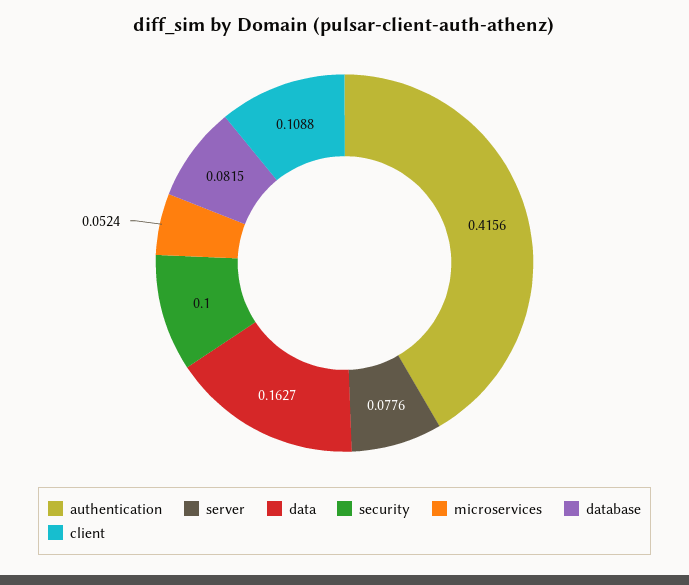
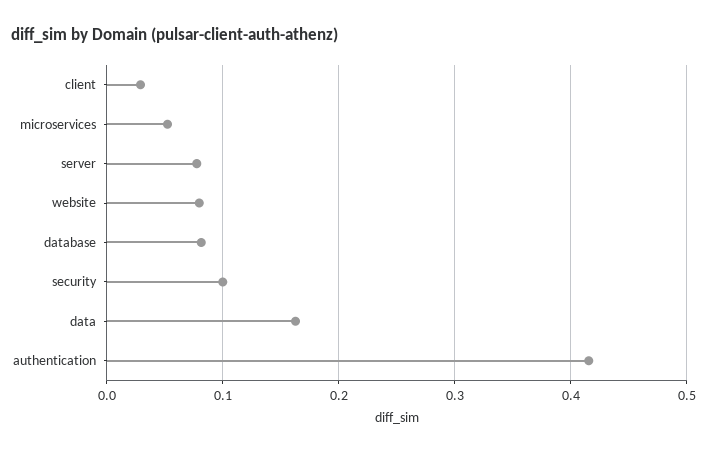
client: 0.1088 -> 0.03
website: none -> 0.08

